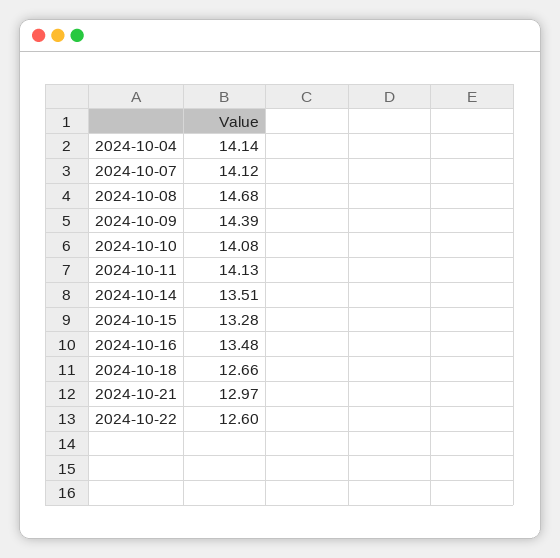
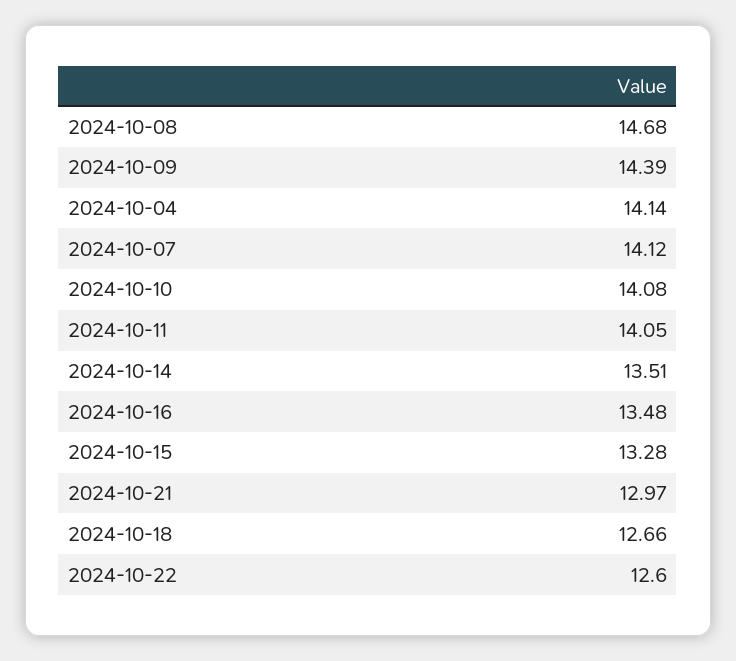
2024-10-11: 14.13 -> 14.05

